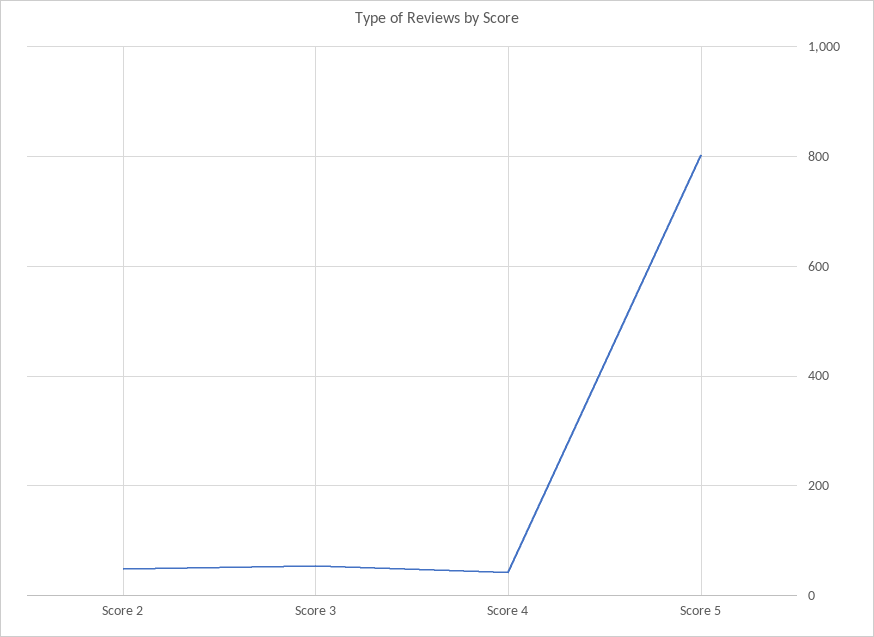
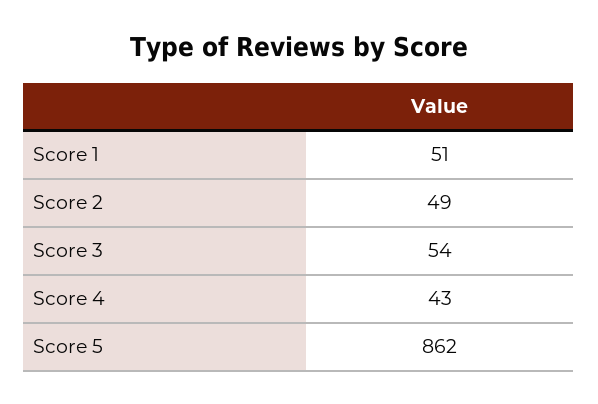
Score 5: 800 -> 862
Score 1: none -> 51

